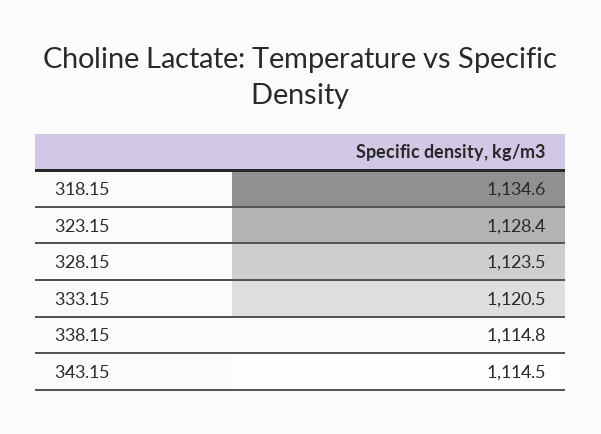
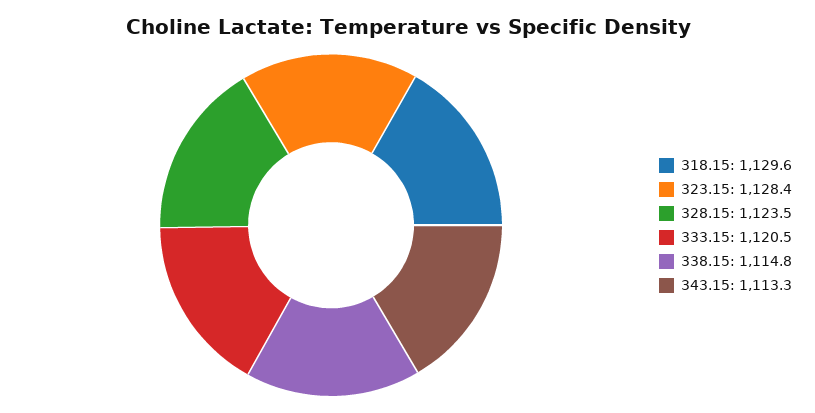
318.15: 1134.6 -> 1129.6
343.15: 1114.5 -> 1113.3

